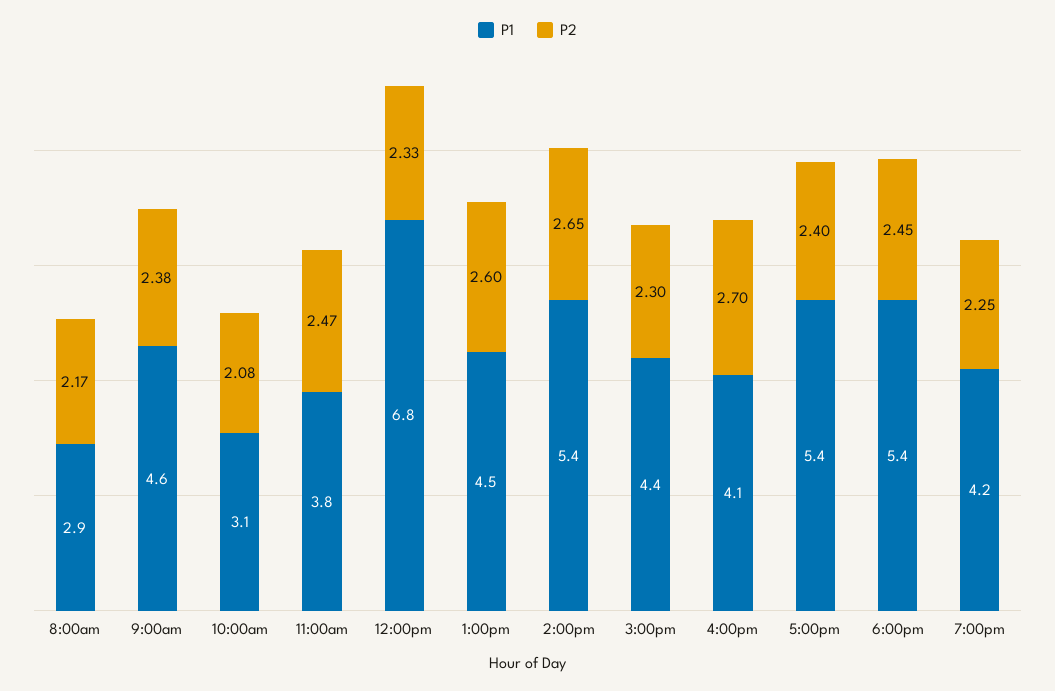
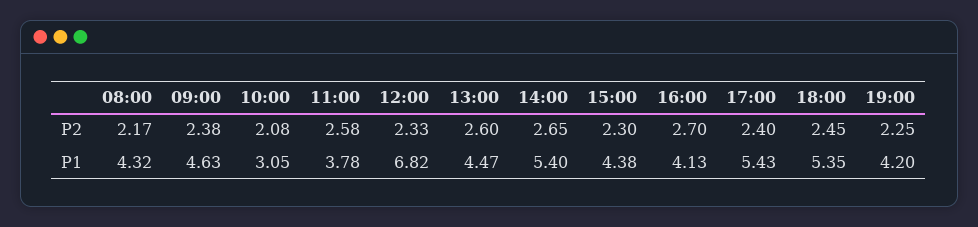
P1, 8:00am: 2.9 -> 4.32
P2, 11:00am: 2.47 -> 2.58

